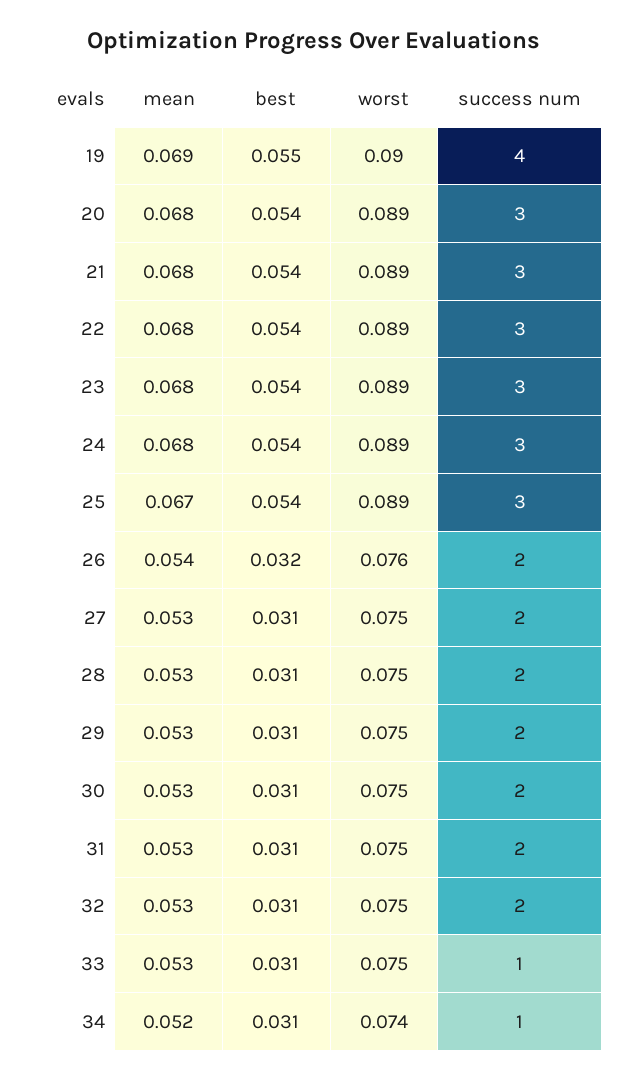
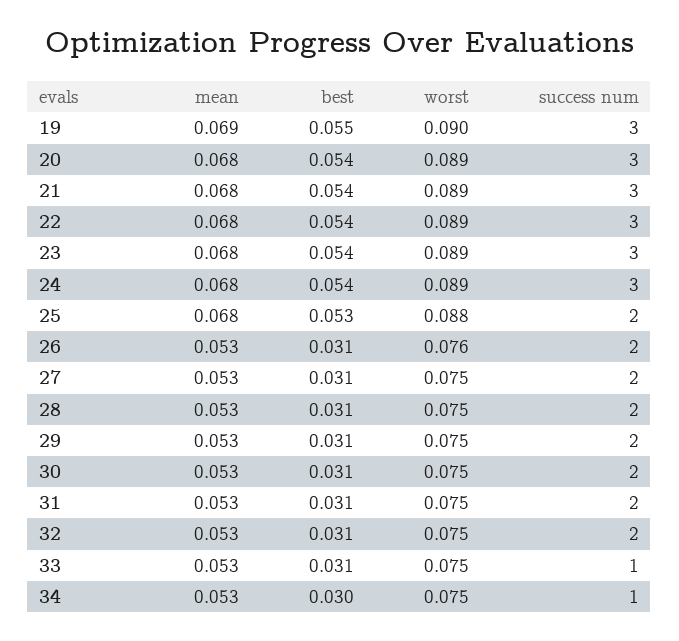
success num, 19: 4 -> 3
mean, 25: 0.067 -> 0.068
best, 25: 0.054 -> 0.053
worst, 25: 0.089 -> 0.088
success num, 25: 3 -> 2
mean, 26: 0.054 -> 0.053
best, 26: 0.032 -> 0.031
mean, 34: 0.052 -> 0.053
best, 34: 0.031 -> 0.03
worst, 34: 0.074 -> 0.075

